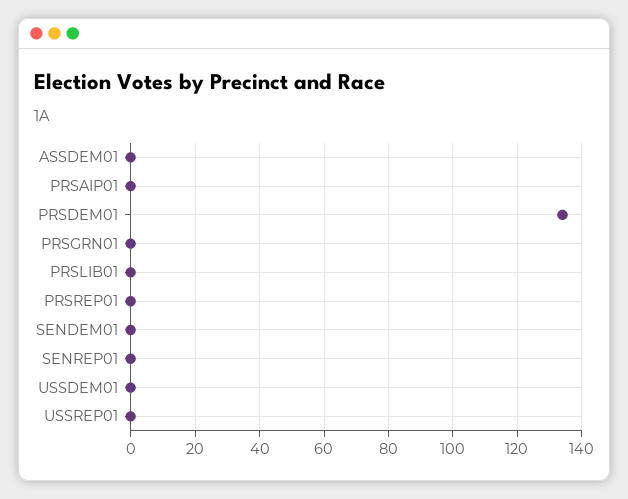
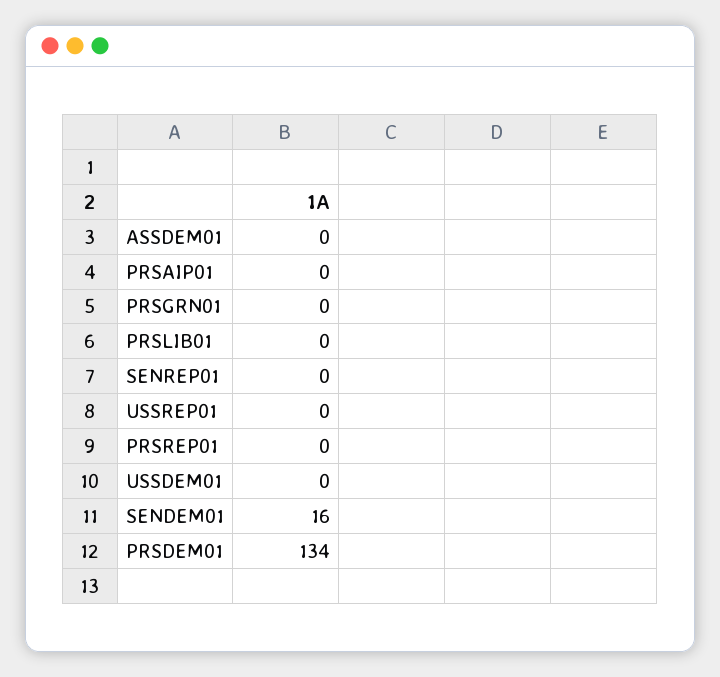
SENDEM01: 0 -> 16

